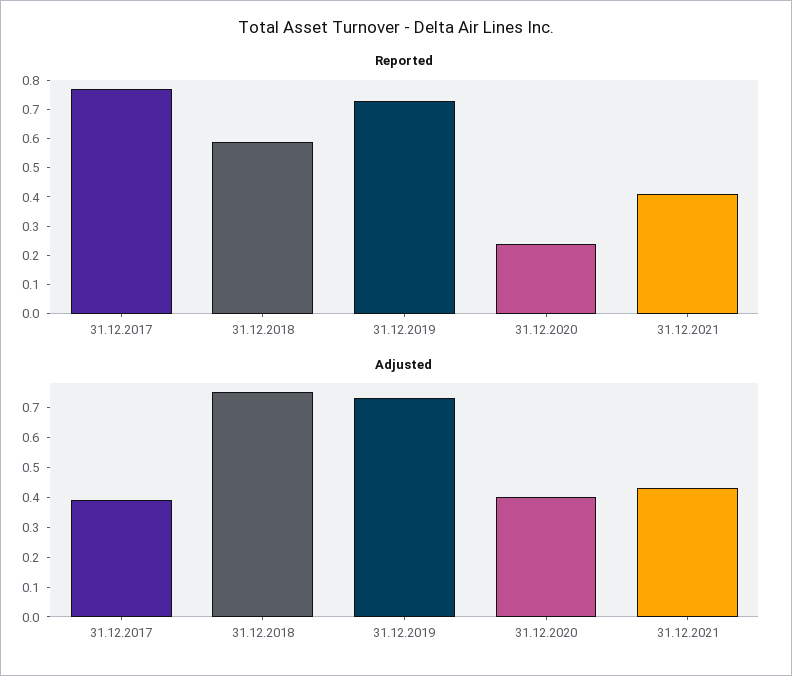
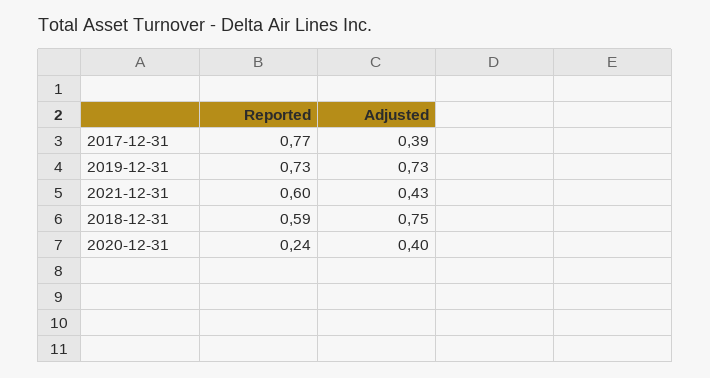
Reported, 31.12.2021: 0.4 -> 0.6

